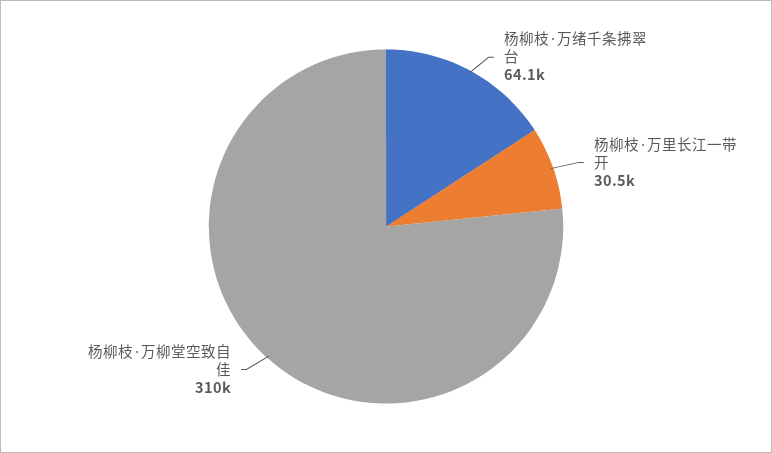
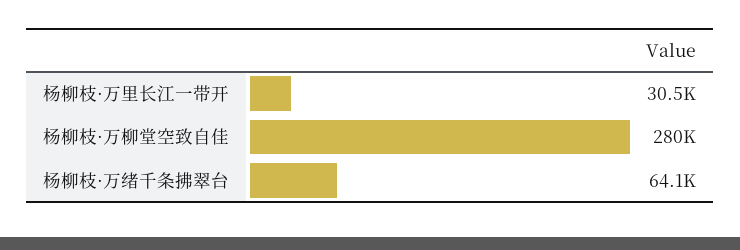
杨柳枝·万柳堂空致自佳: 310000 -> 280000

